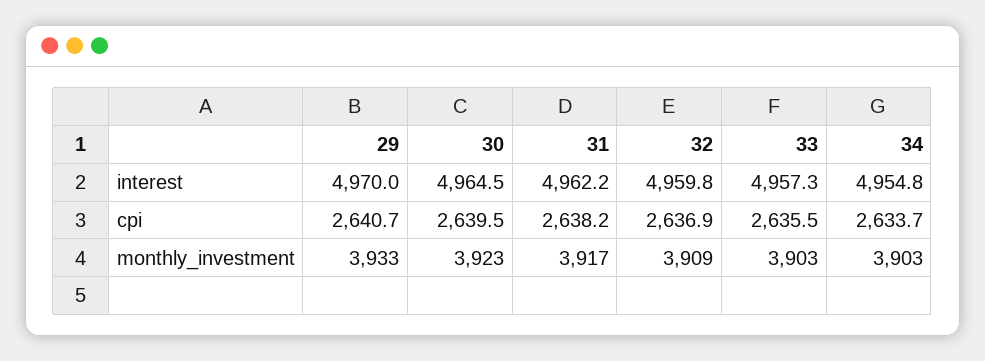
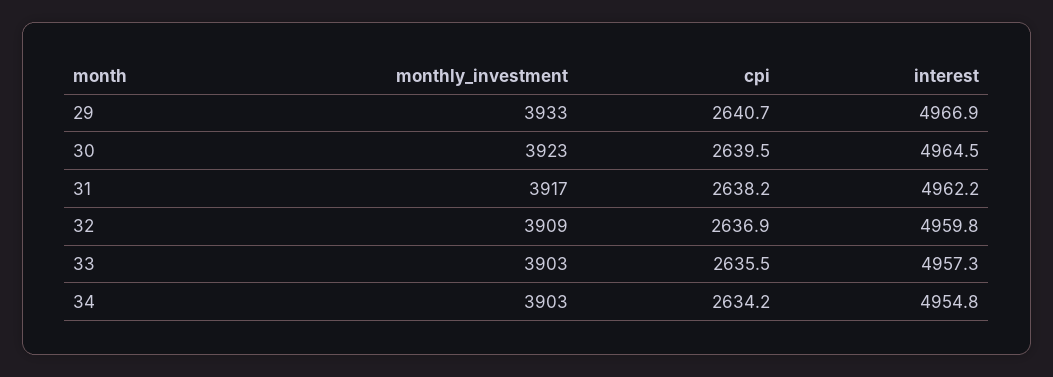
29, interest: 4970 -> 4966.9
34, cpi: 2633.7 -> 2634.2

